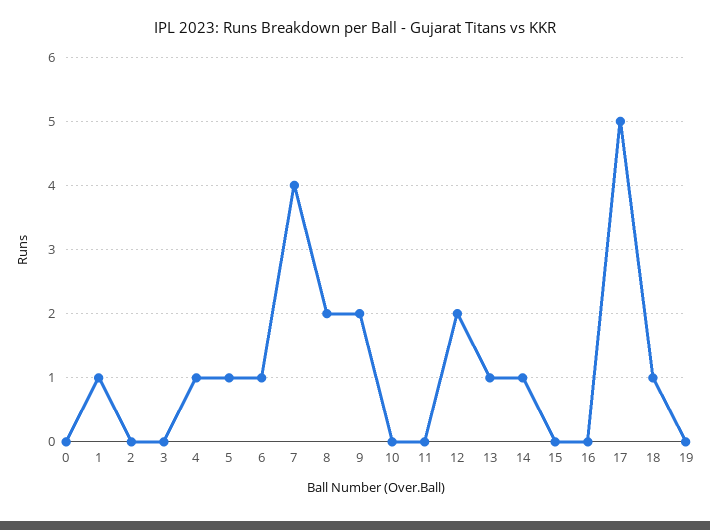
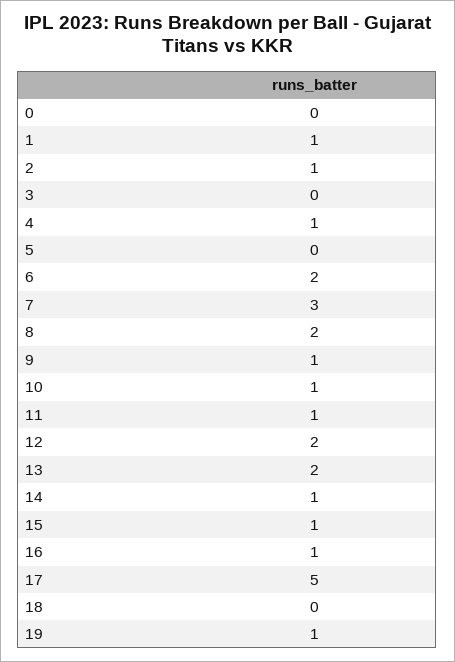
2: 0 -> 1
5: 1 -> 0
6: 1 -> 2
7: 4 -> 3
9: 2 -> 1
10: 0 -> 1
11: 0 -> 1
13: 1 -> 2
15: 0 -> 1
16: 0 -> 1
18: 1 -> 0
19: 0 -> 1

